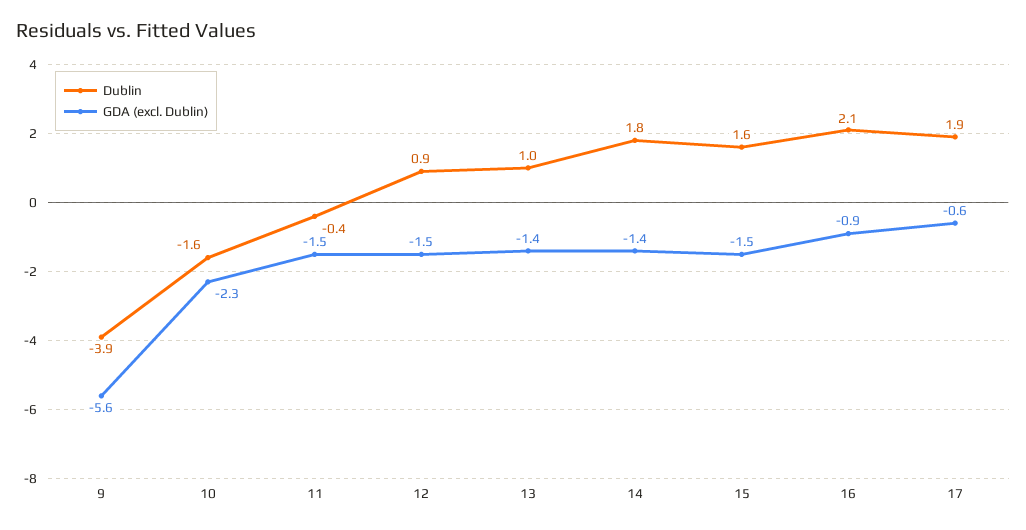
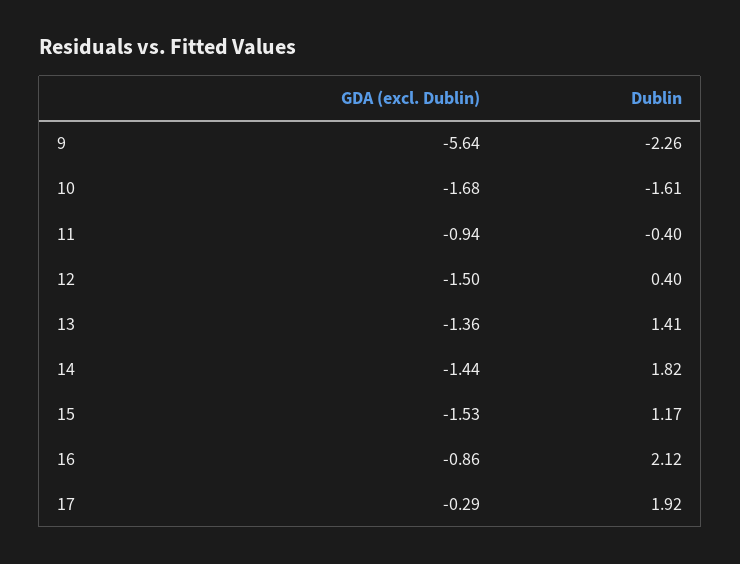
Dublin, 9: -3.9 -> -2.26
GDA (excl. Dublin), 10: -2.3 -> -1.68
GDA (excl. Dublin), 11: -1.5 -> -0.94
Dublin, 12: 0.9 -> 0.4
Dublin, 13: 1 -> 1.41
Dublin, 15: 1.6 -> 1.17
GDA (excl. Dublin), 17: -0.6 -> -0.29

